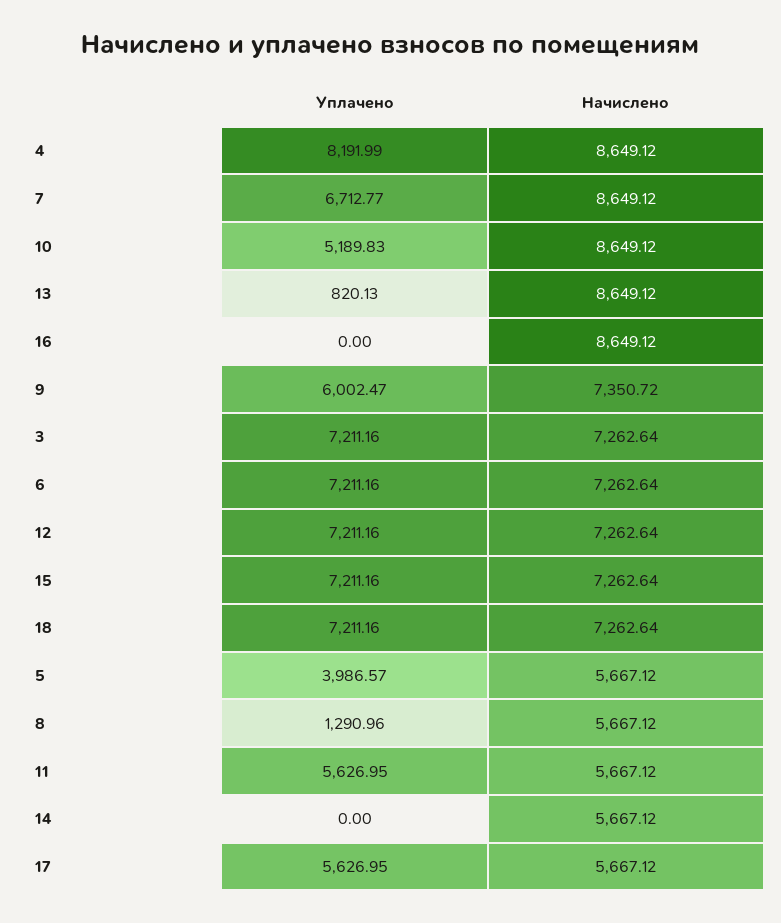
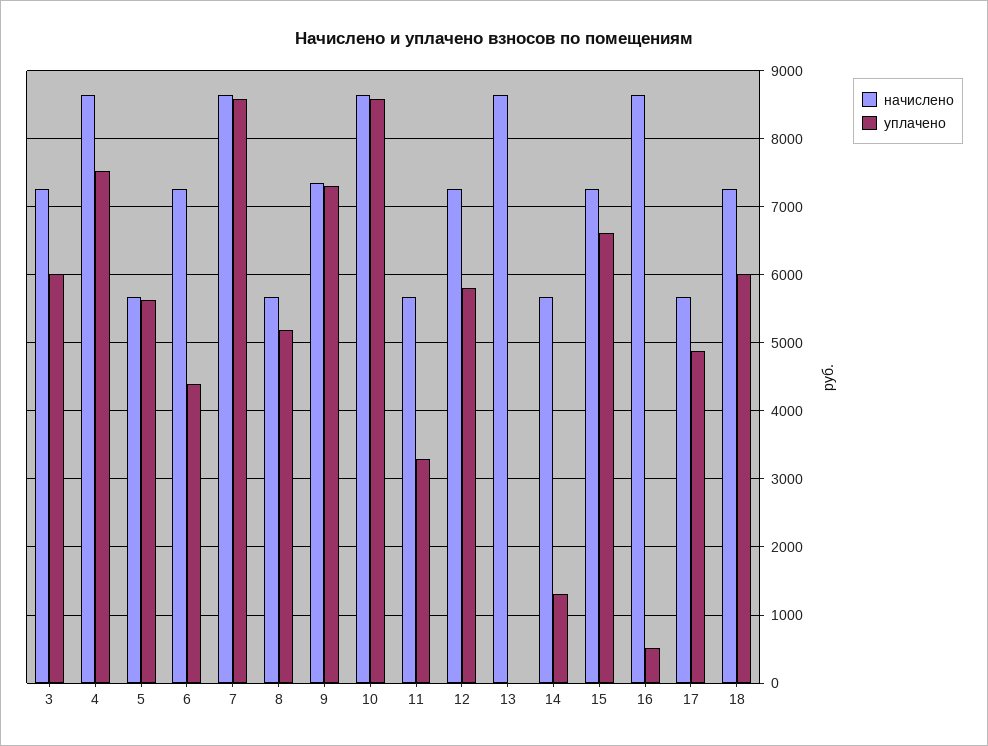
Уплачено, 4: 8191.99 -> 7500
Уплачено, 7: 6712.77 -> 8600
Уплачено, 10: 5189.83 -> 8600
Уплачено, 13: 820.13 -> 0
Уплачено, 16: 0 -> 500
Уплачено, 9: 6002.47 -> 7300
Уплачено, 3: 7211.16 -> 6000
Уплачено, 6: 7211.16 -> 4400
Уплачено, 12: 7211.16 -> 5800
Уплачено, 15: 7211.16 -> 6600
Уплачено, 18: 7211.16 -> 6000
Уплачено, 5: 3986.57 -> 5600
Уплачено, 8: 1290.96 -> 5200
Уплачено, 11: 5626.95 -> 3300
Уплачено, 14: 0 -> 1300
Уплачено, 17: 5626.95 -> 4900

